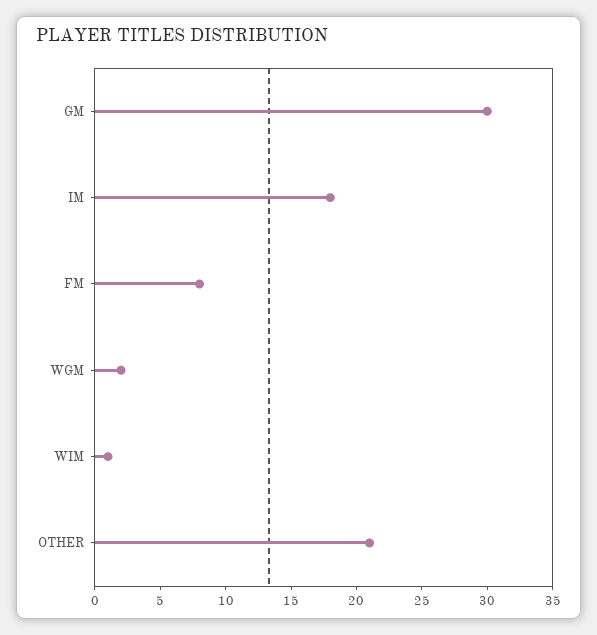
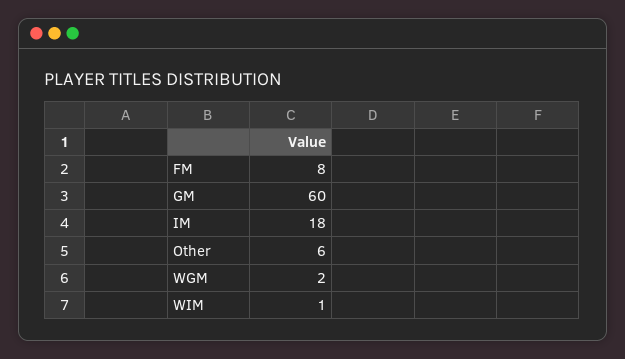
GM: 30 -> 60
OTHER: 21 -> 6

